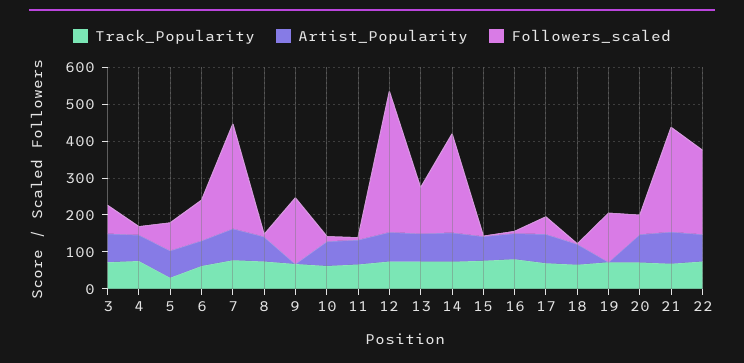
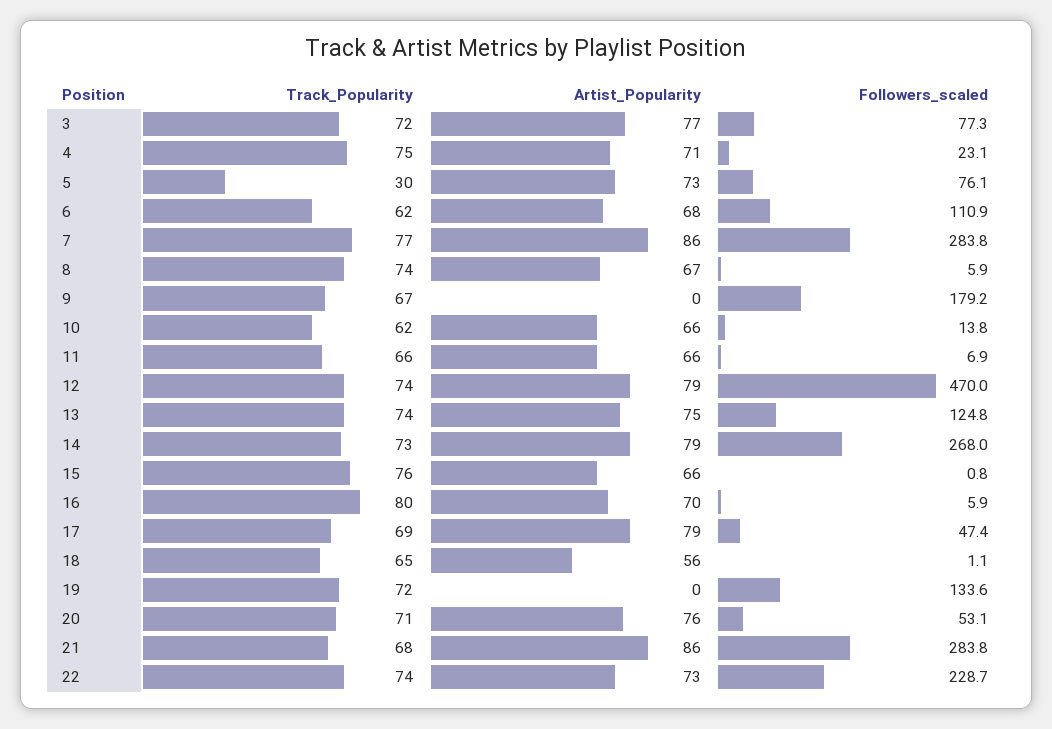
Followers_scaled, 12: 375 -> 470

